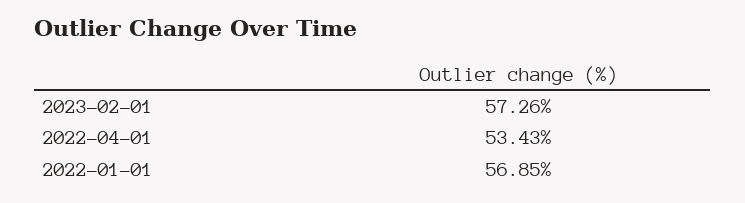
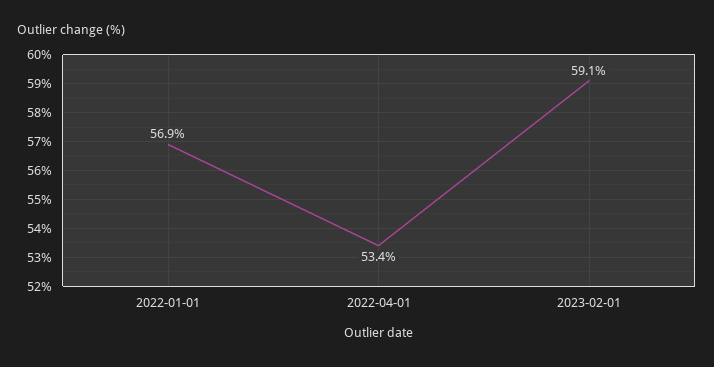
2023-02-01: 57.26 -> 59.1

